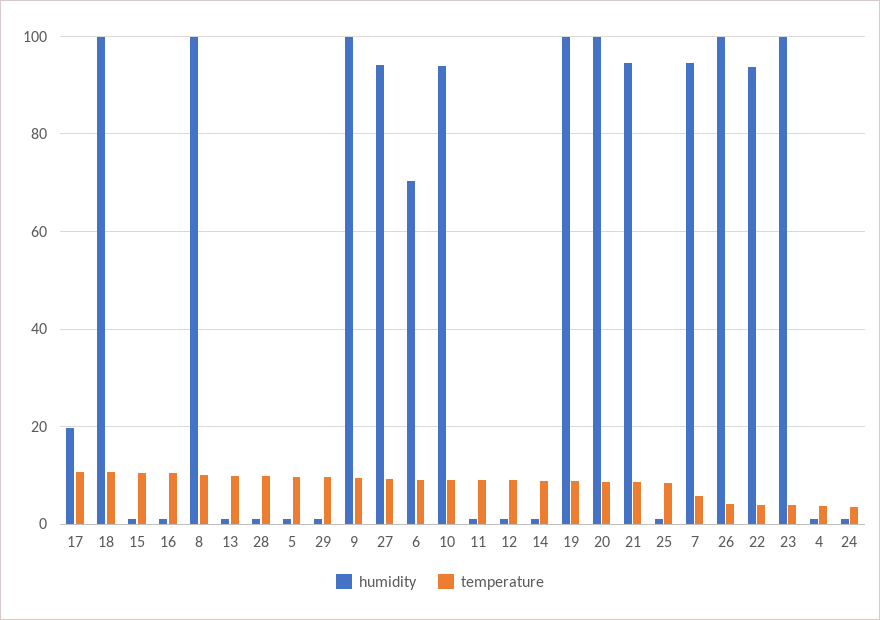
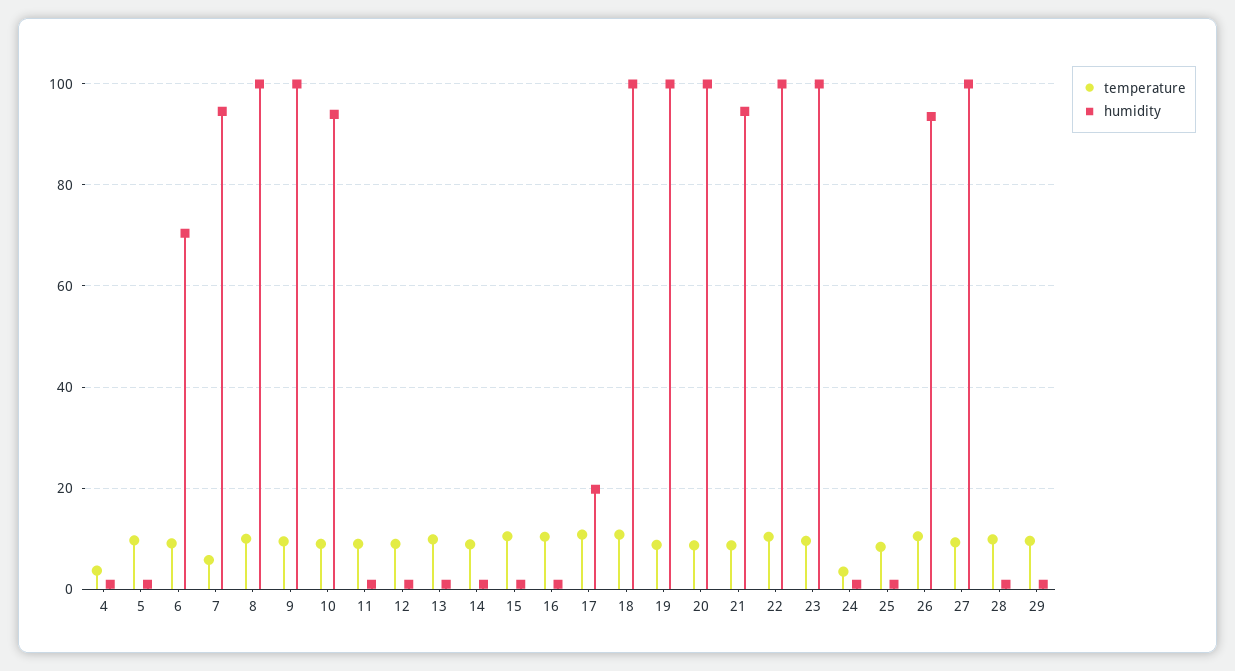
humidity, 27: 94 -> 100
humidity, 26: 100 -> 94
temperature, 26: 4 -> 10
humidity, 22: 94 -> 100
temperature, 22: 4 -> 10
temperature, 23: 4 -> 10

